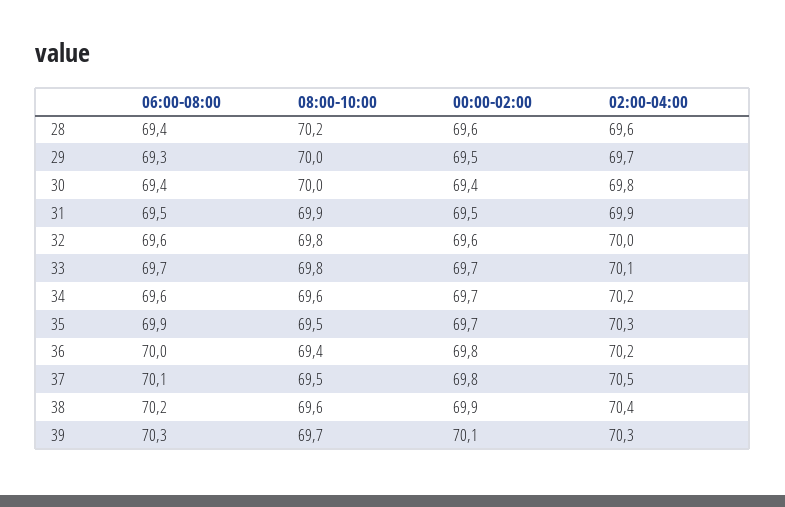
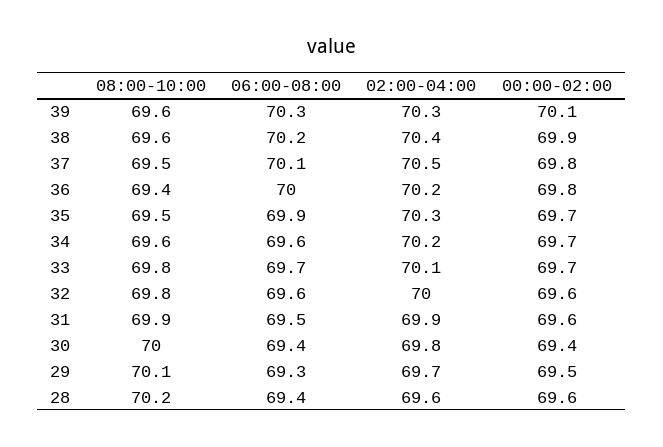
08:00-10:00, 29: 70 -> 70.1
00:00-02:00, 31: 69.5 -> 69.6
08:00-10:00, 39: 69.7 -> 69.6

